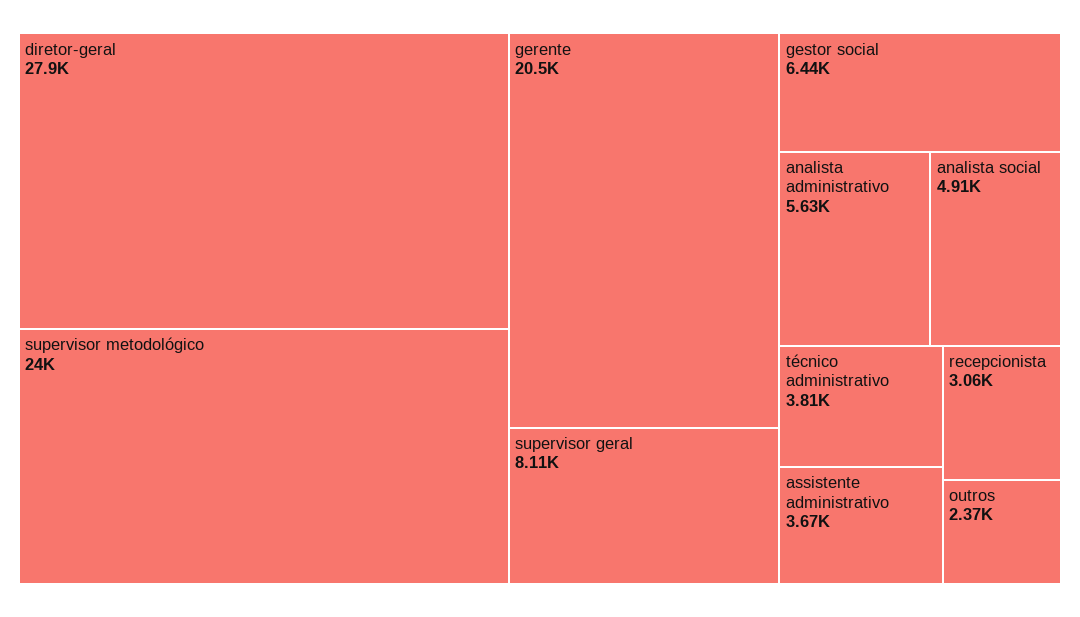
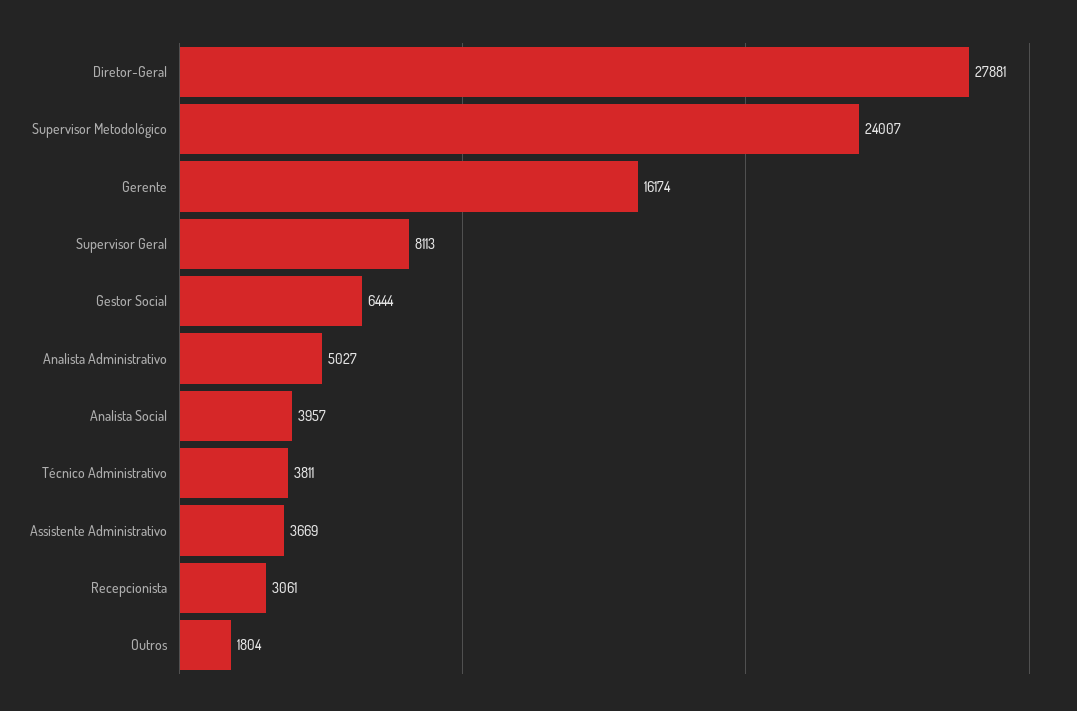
gerente: 20500 -> 16174
analista administrativo: 5630 -> 5027
analista social: 4910 -> 3957
outros: 2370 -> 1804

